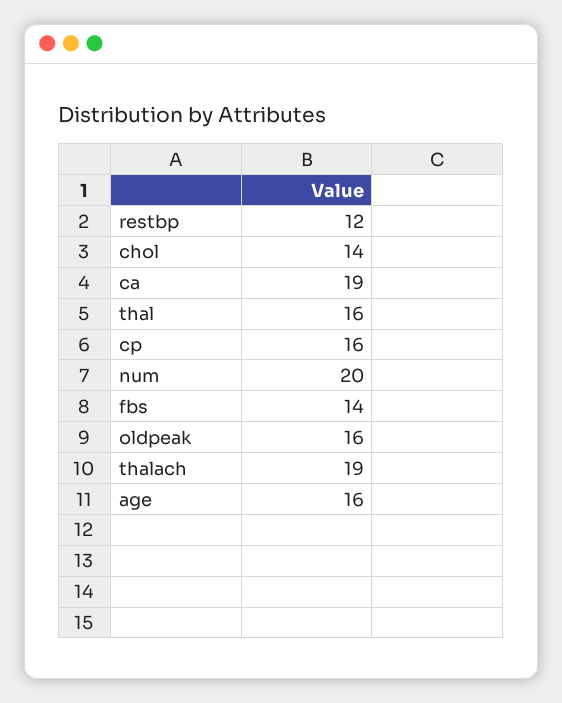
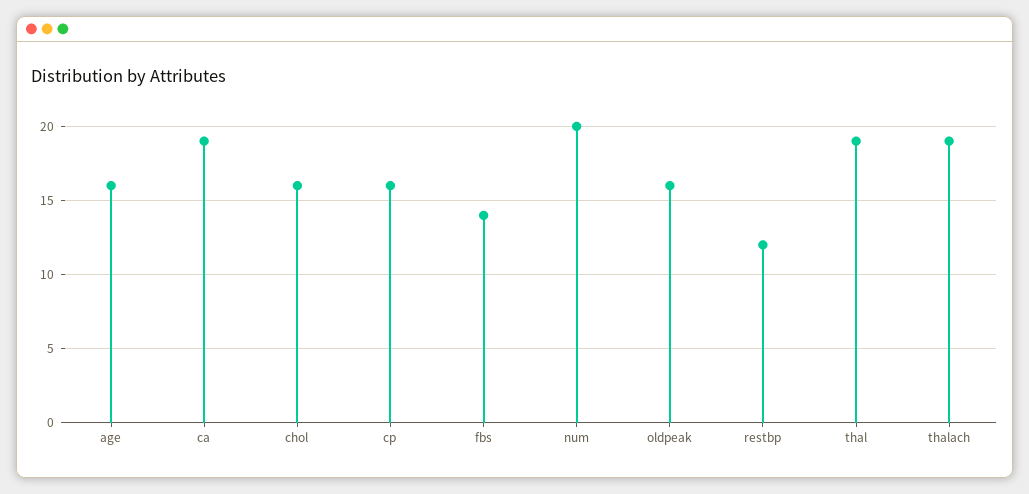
chol: 14 -> 16
thal: 16 -> 19

